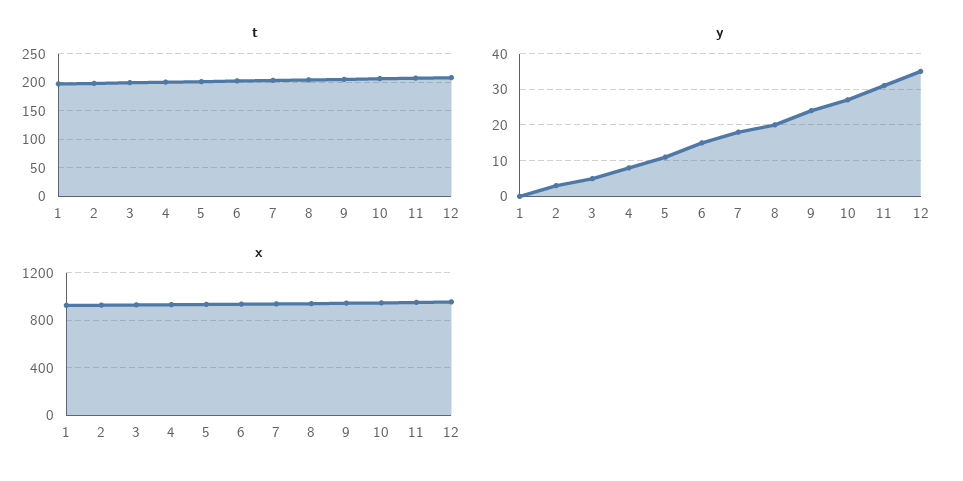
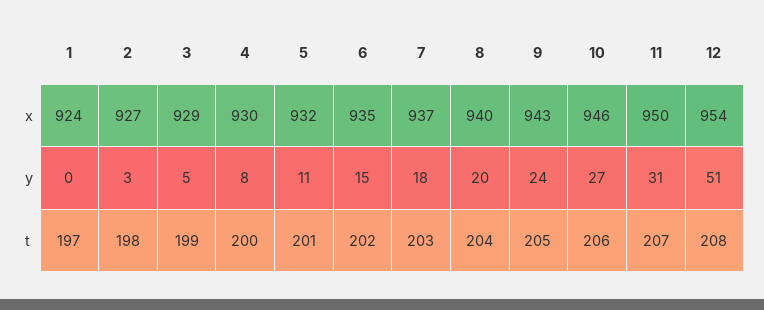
y, 12: 35 -> 51

